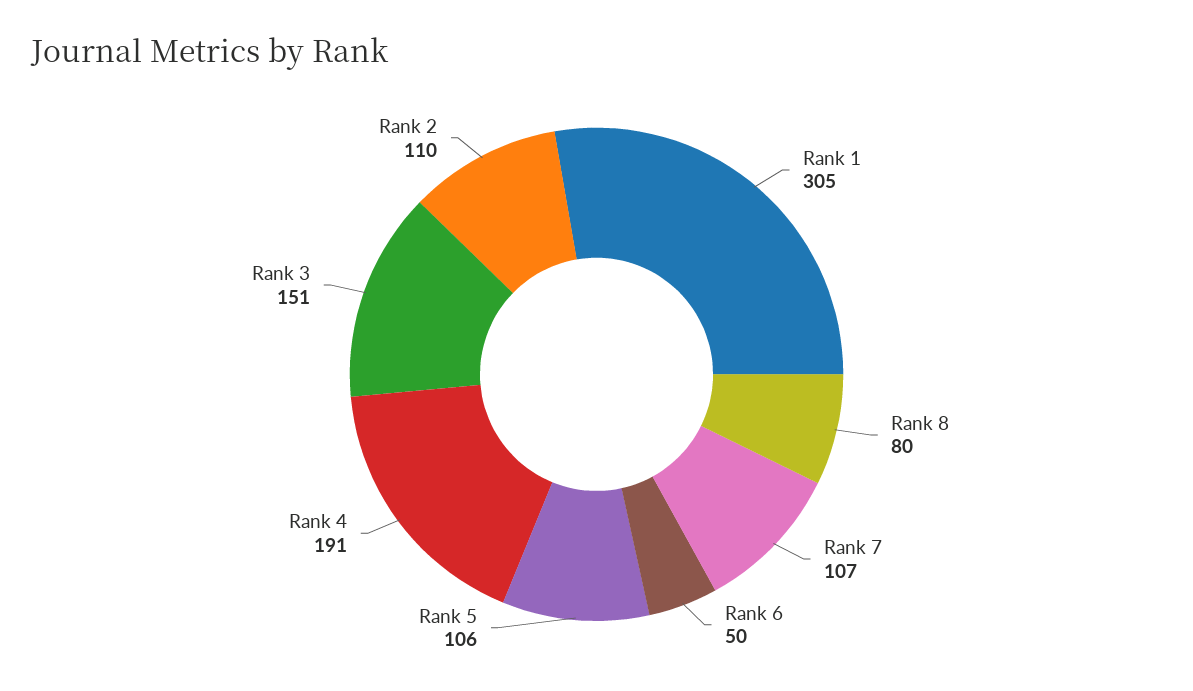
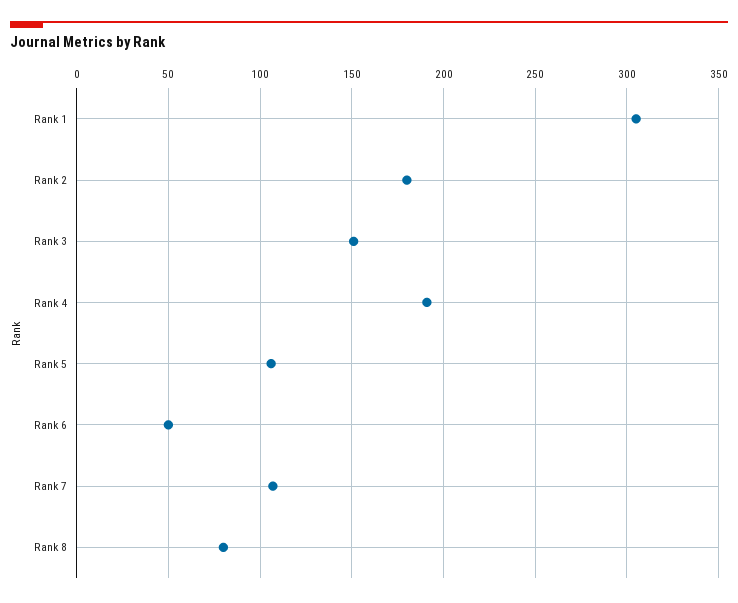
Rank 2: 110 -> 180

